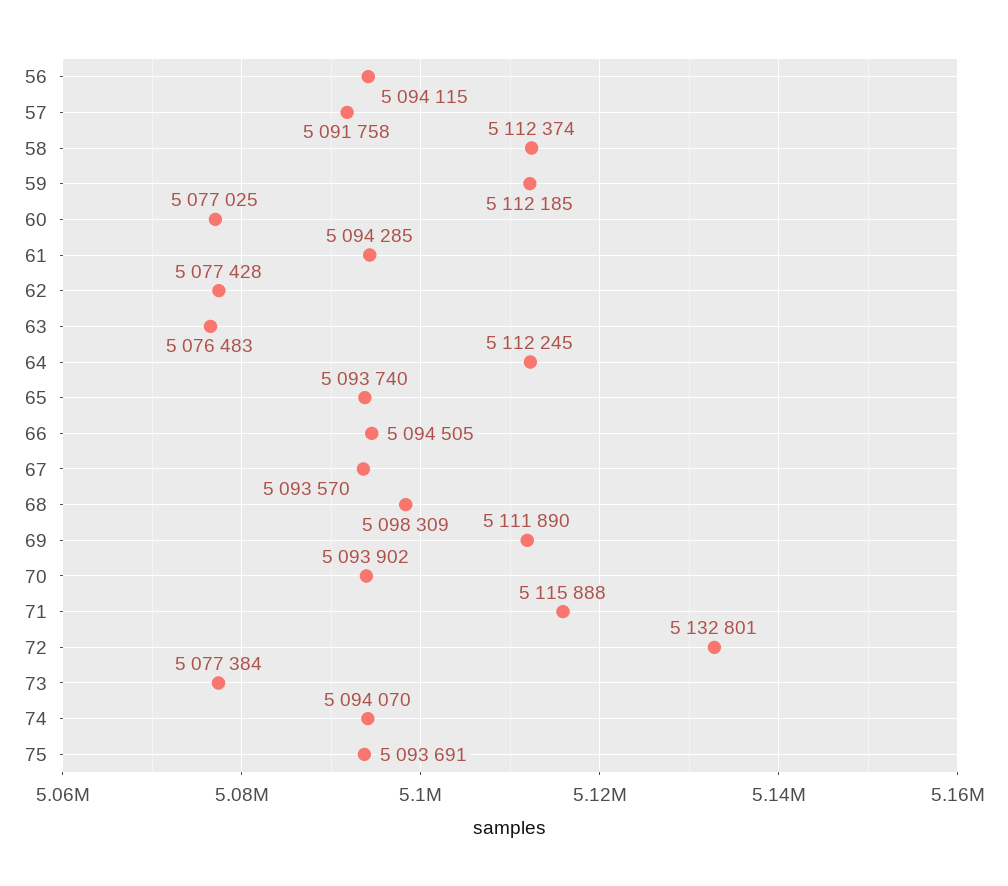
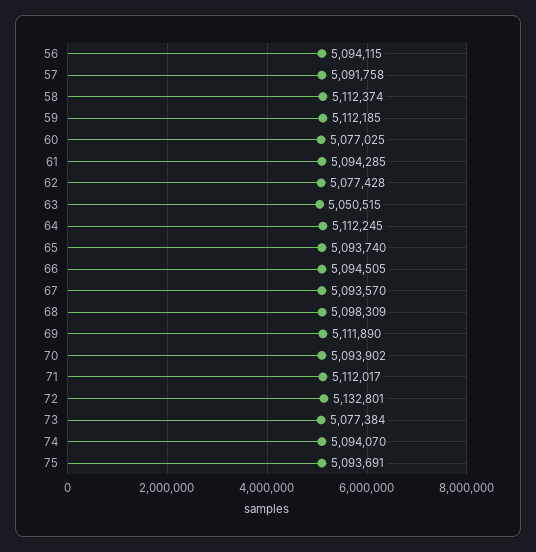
63: 5076483 -> 5050515
71: 5115888 -> 5112017

